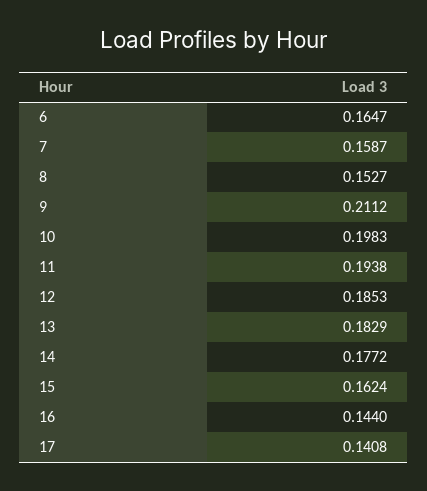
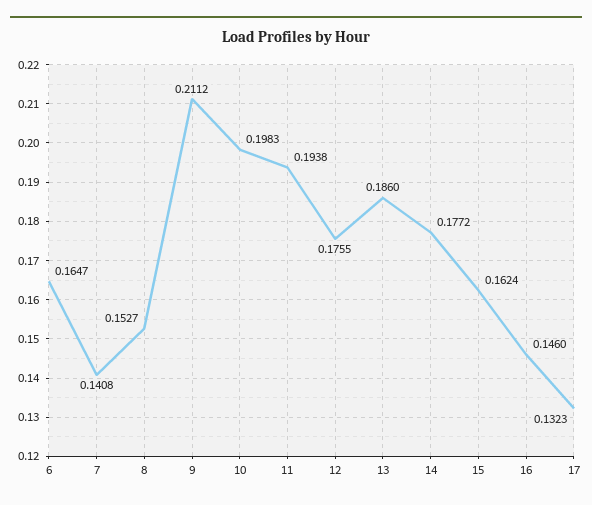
7: 0.1587 -> 0.1408
12: 0.1853 -> 0.1755
13: 0.1829 -> 0.186
16: 0.144 -> 0.146
17: 0.1408 -> 0.1323

